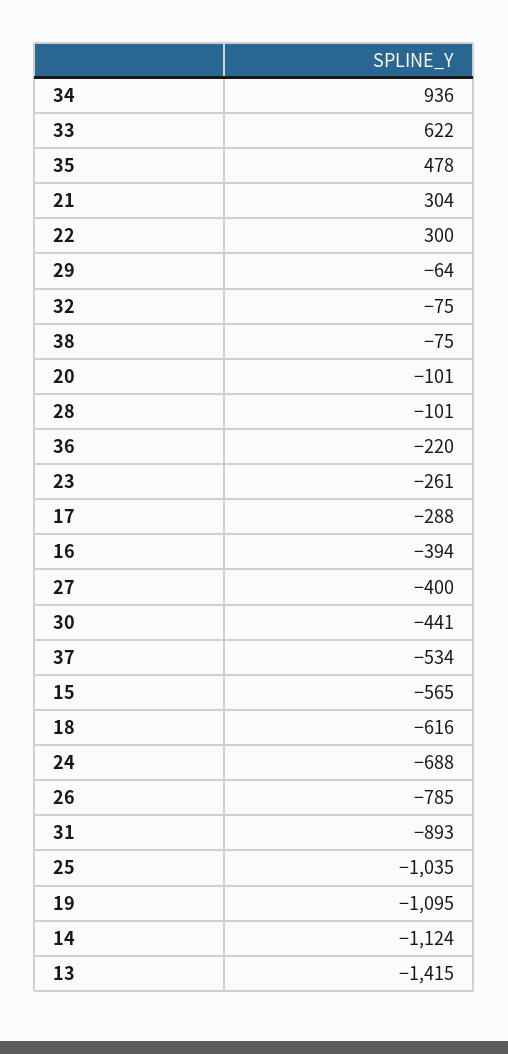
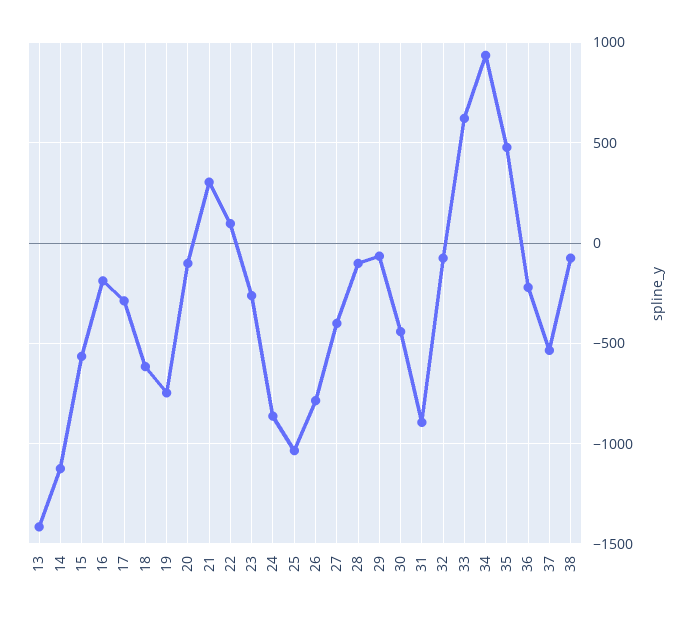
22: 300 -> 100
16: -394 -> -200
24: -688 -> -850
19: -1095 -> -750

